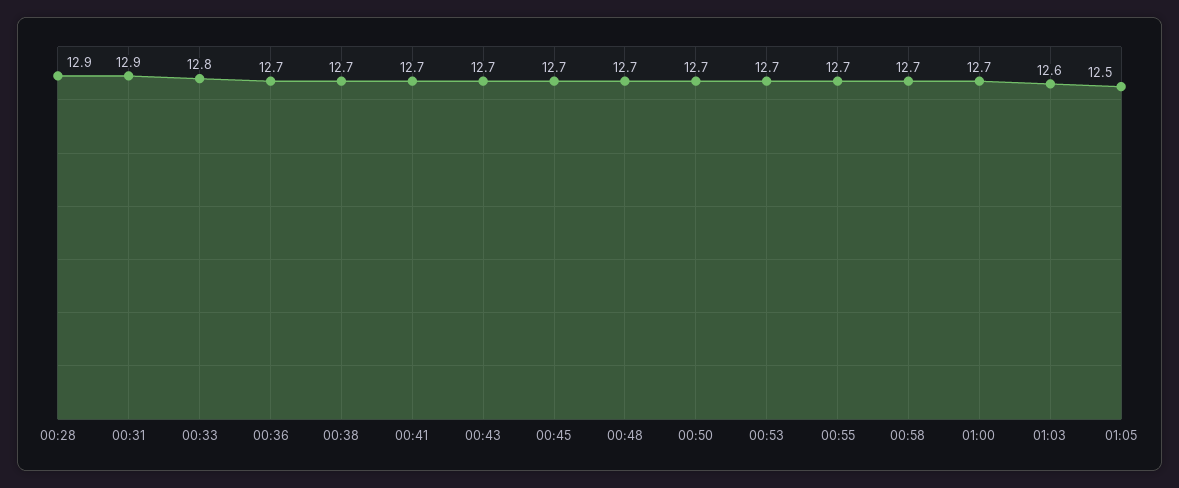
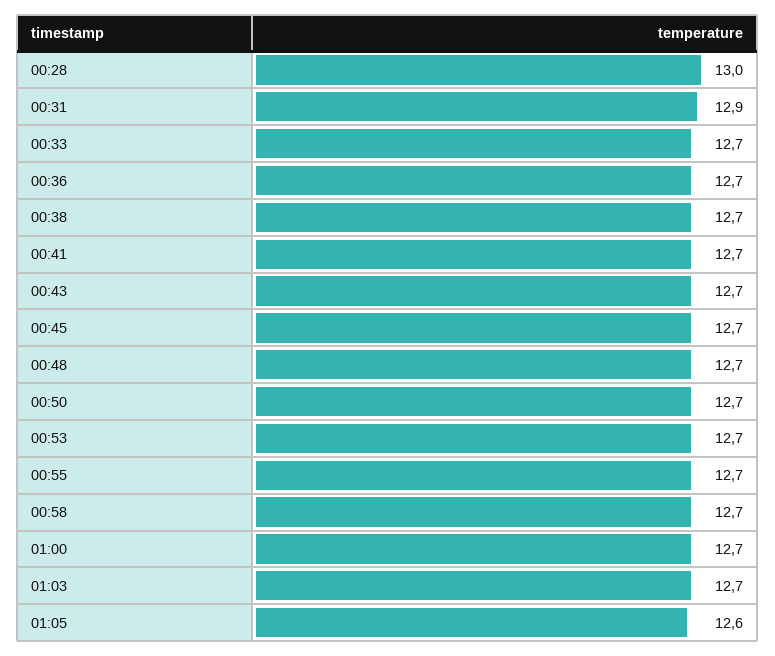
00:28: 12.9 -> 13
00:33: 12.8 -> 12.7
01:03: 12.6 -> 12.7
01:05: 12.5 -> 12.6

